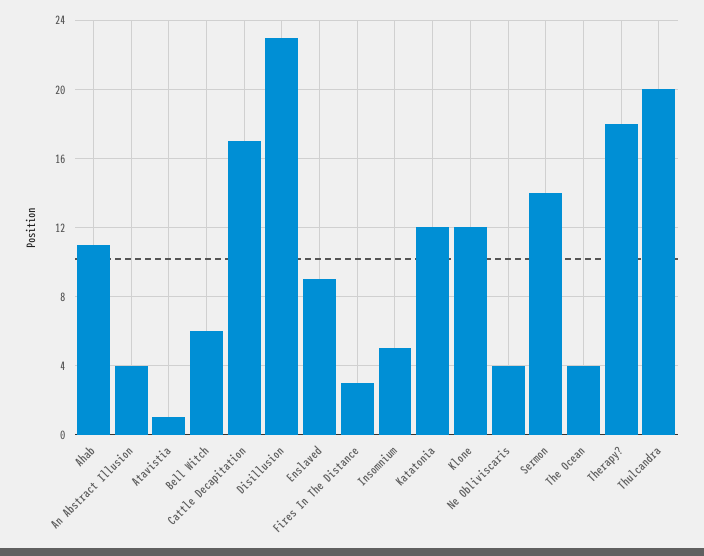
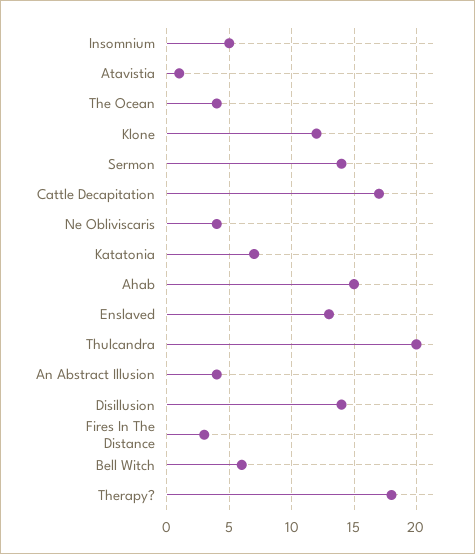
Ahab: 11 -> 15
Disillusion: 23 -> 14
Enslaved: 9 -> 13
Katatonia: 12 -> 7

